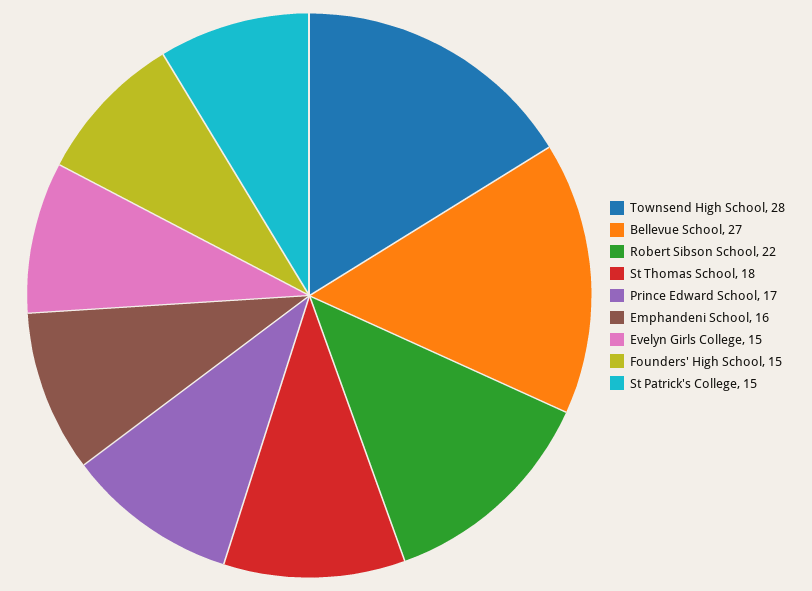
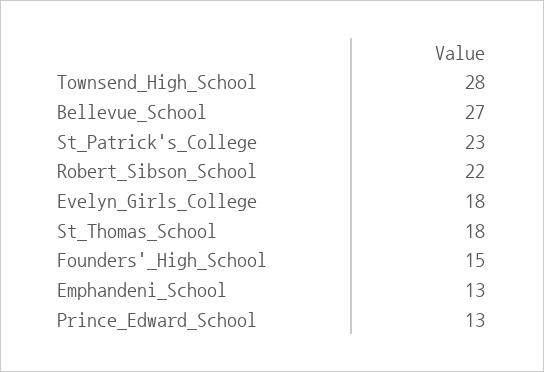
Prince Edward School: 17 -> 13
Emphandeni School: 16 -> 13
Evelyn Girls College: 15 -> 18
St Patrick's College: 15 -> 23

